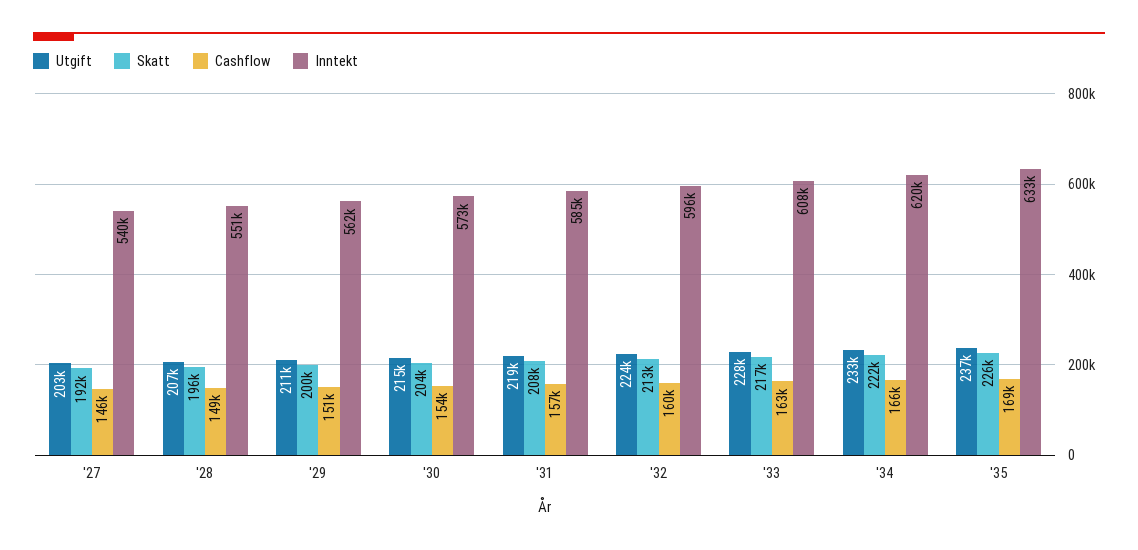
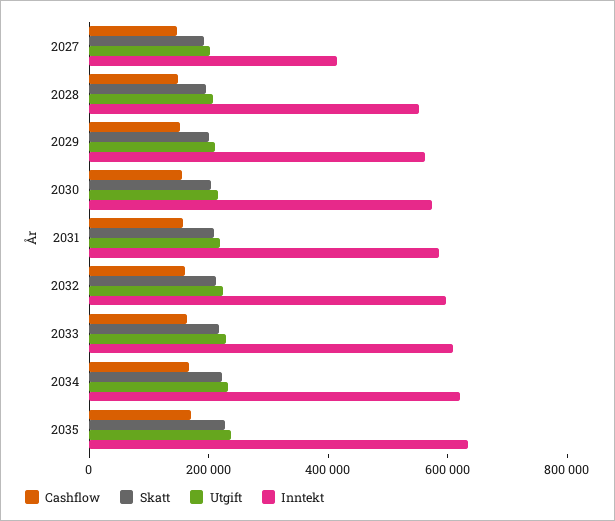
Inntekt, '27: 540000 -> 400000

